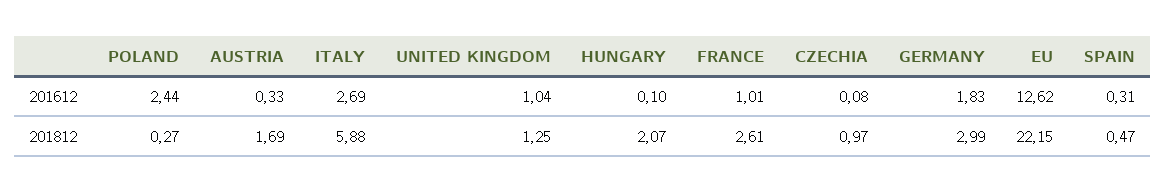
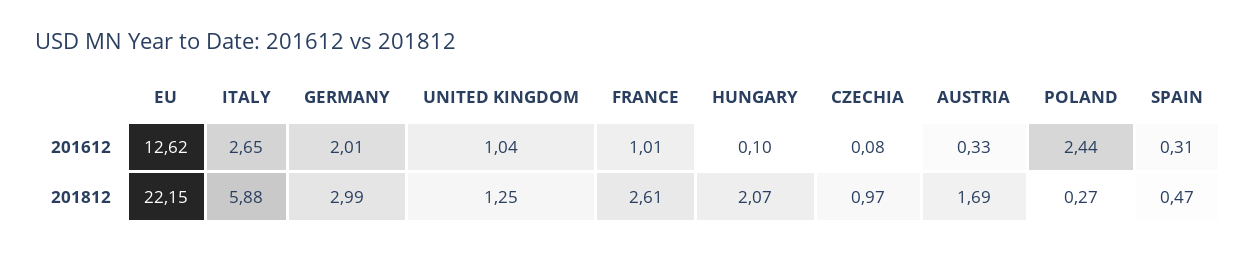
ITALY, 201612: 2.69 -> 2.65
GERMANY, 201612: 1.83 -> 2.01

